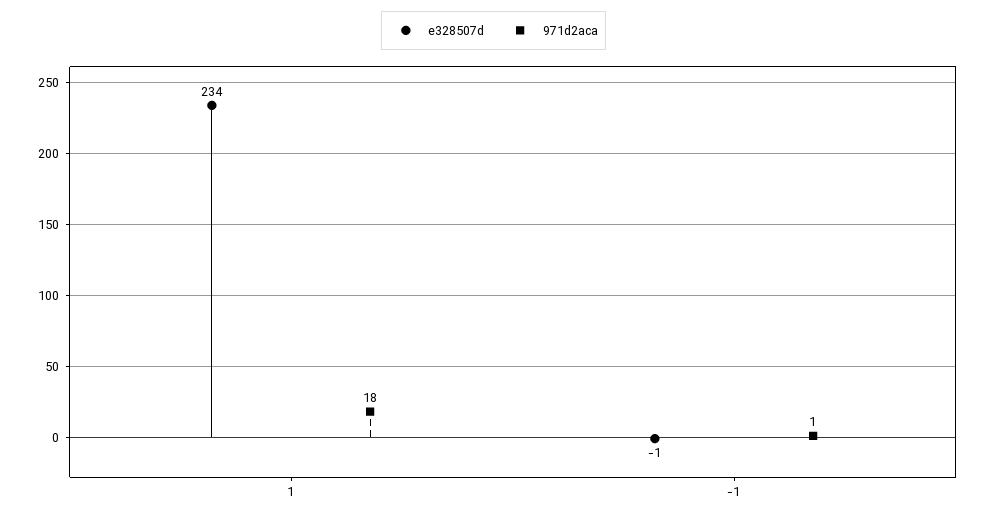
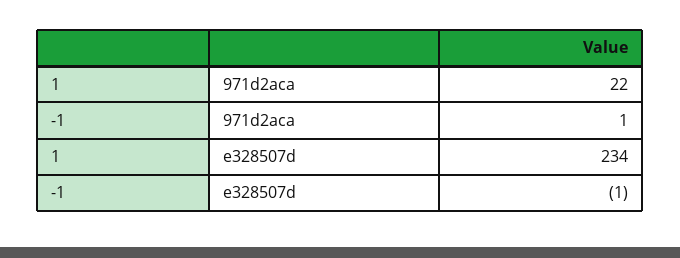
971d2aca, 1: 18 -> 22

